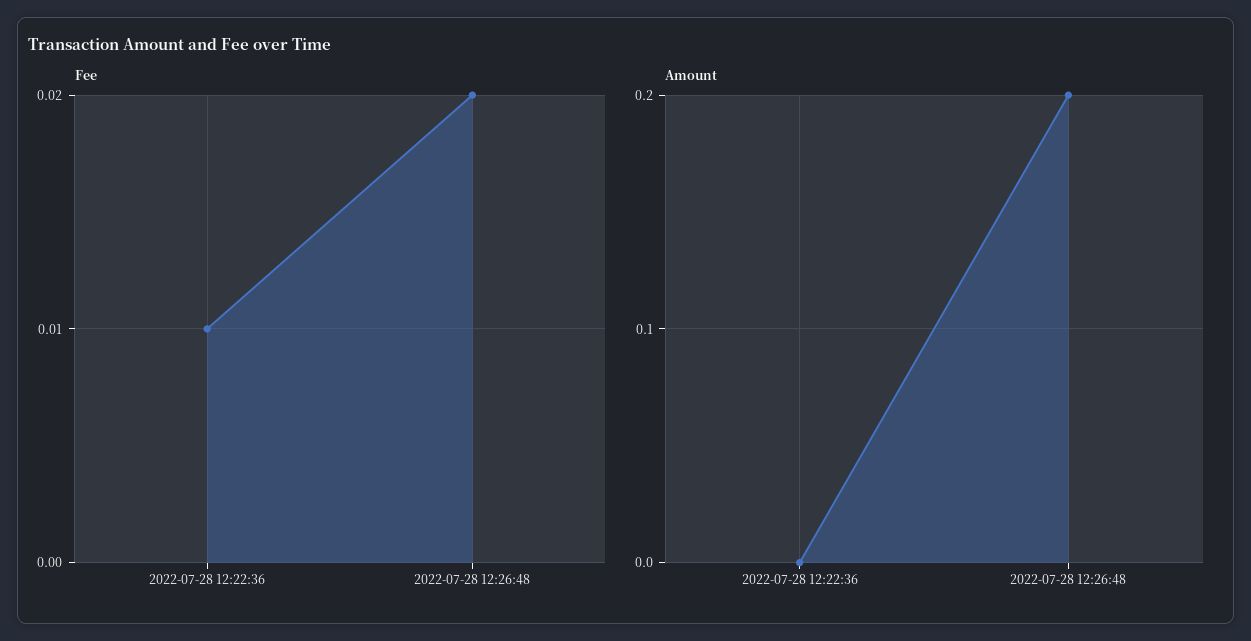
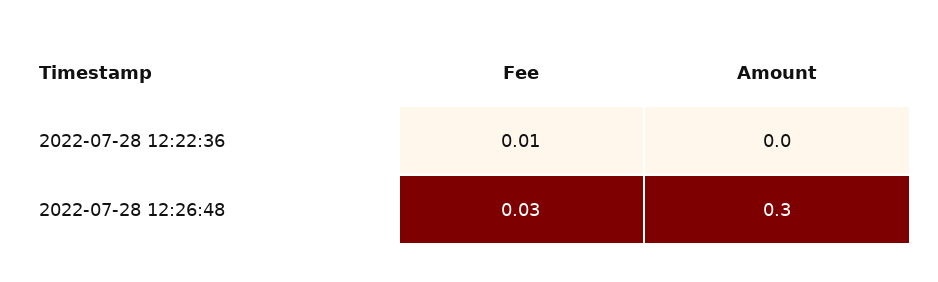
Fee, 2022-07-28 12:26:48: 0.02 -> 0.03
Amount, 2022-07-28 12:26:48: 0.2 -> 0.3

